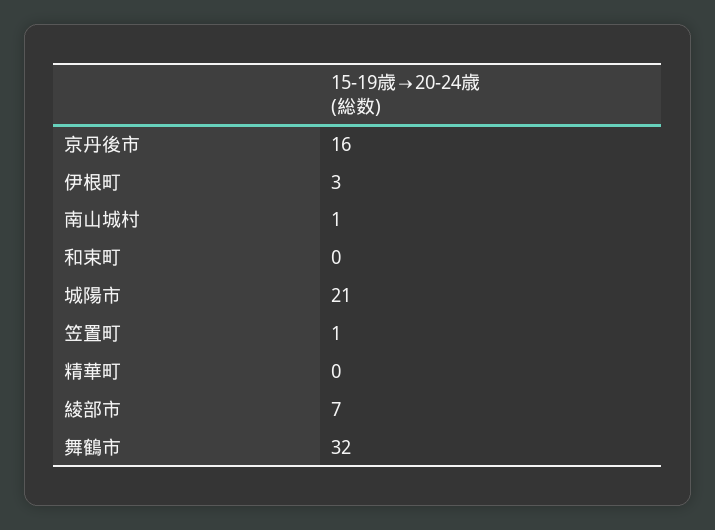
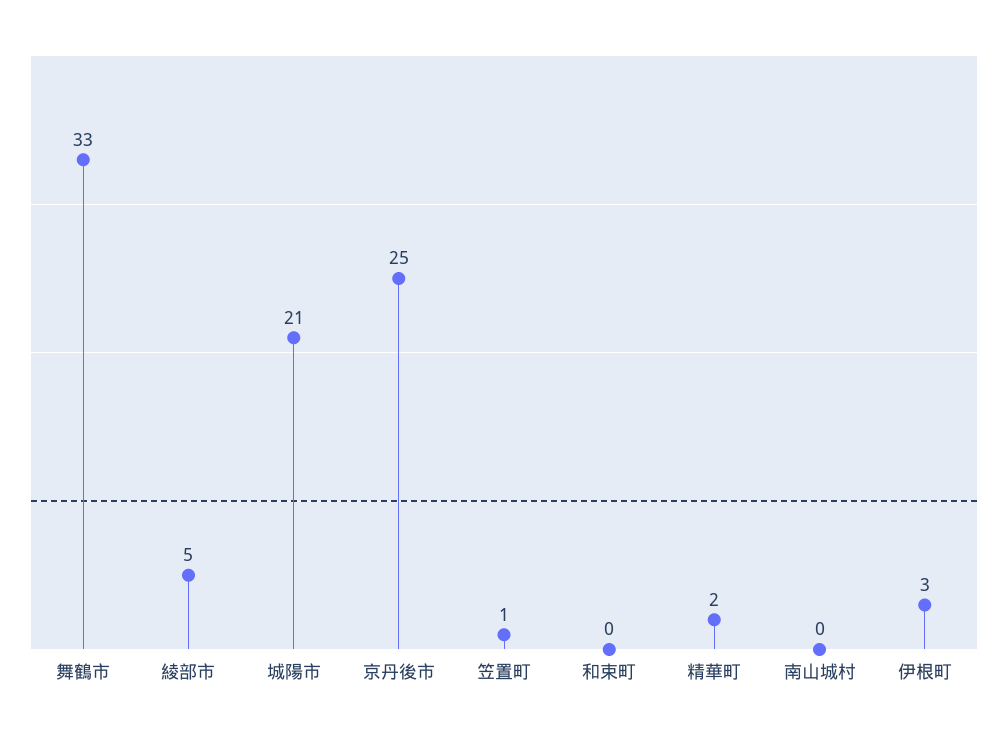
京丹後市: 16 -> 25
南山城村: 1 -> 0
精華町: 0 -> 2
綾部市: 7 -> 5
舞鶴市: 32 -> 33

